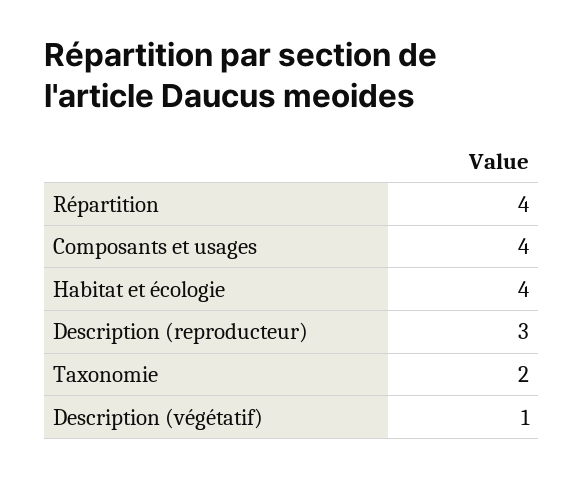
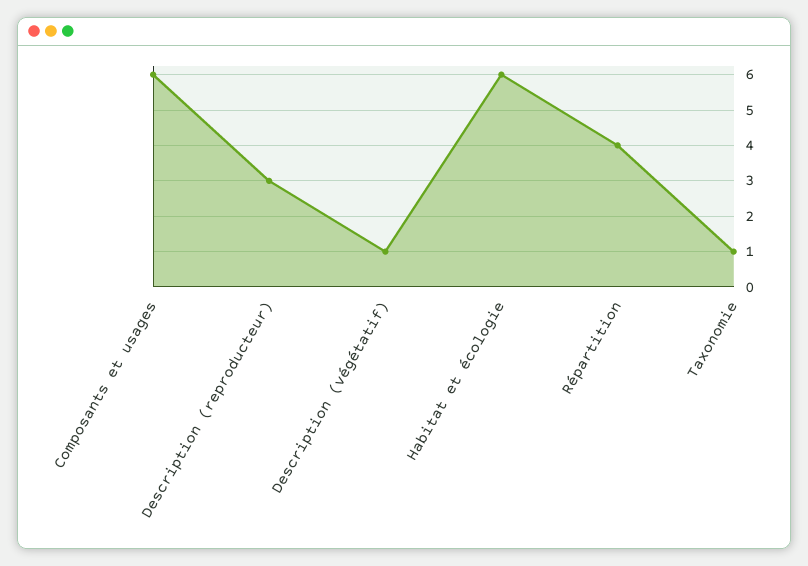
Composants et usages: 4 -> 6
Habitat et écologie: 4 -> 6
Taxonomie: 2 -> 1

